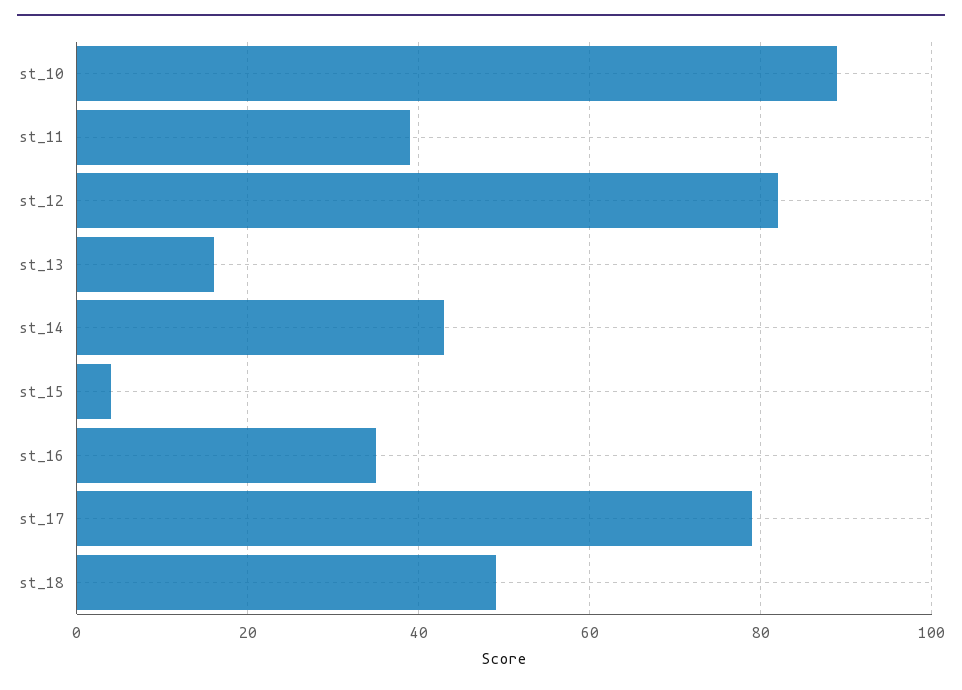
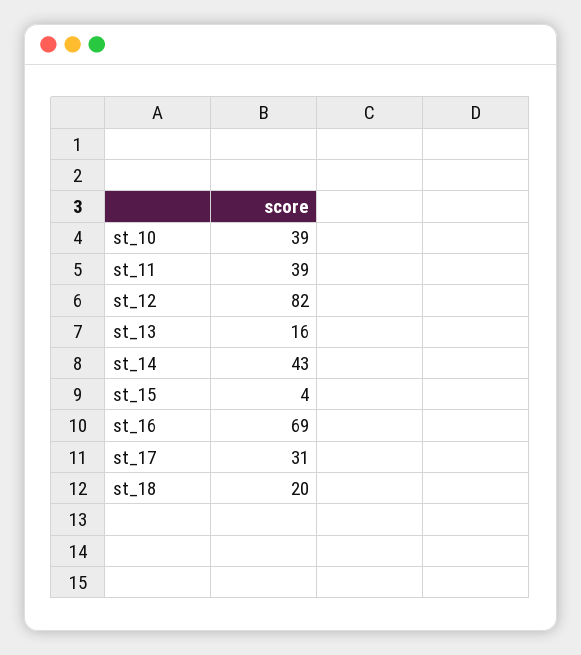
st_10: 90 -> 39
st_16: 35 -> 69
st_17: 80 -> 31
st_18: 50 -> 20

